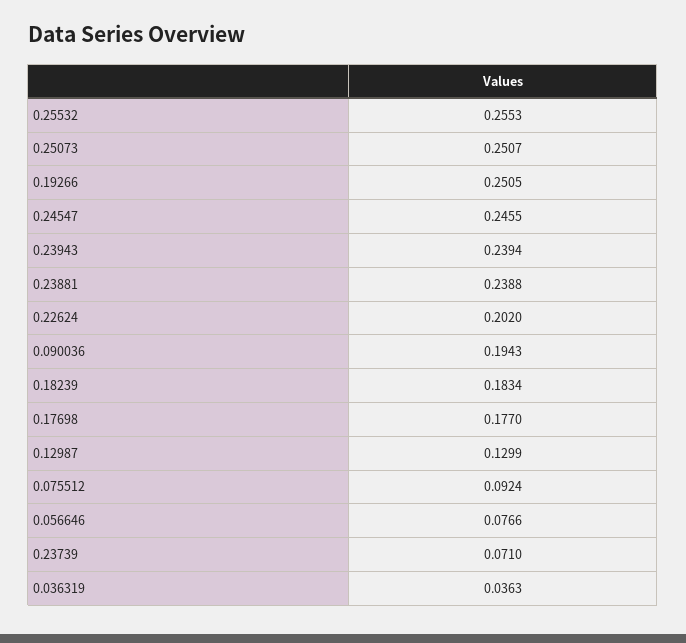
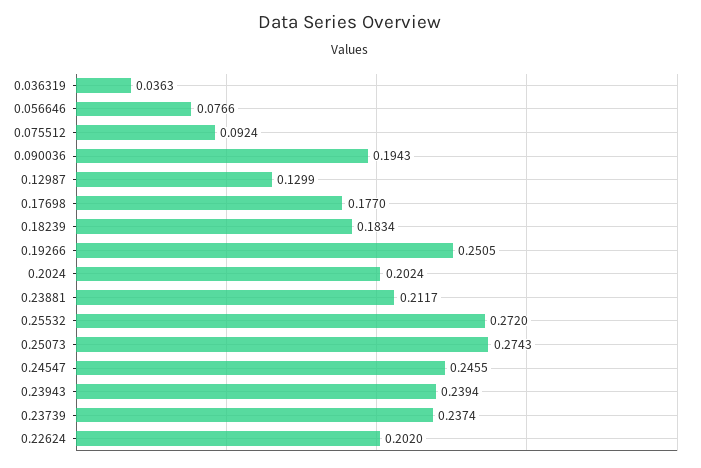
0.25532: 0.2553 -> 0.272
0.25073: 0.2507 -> 0.2743
0.23881: 0.2388 -> 0.2117
0.23739: 0.071 -> 0.2374
0.2024: none -> 0.2024

